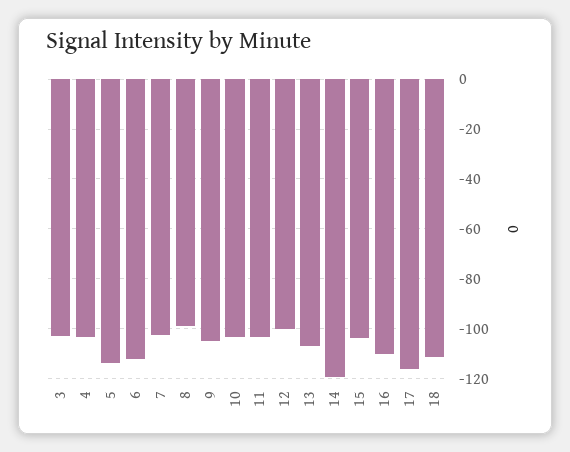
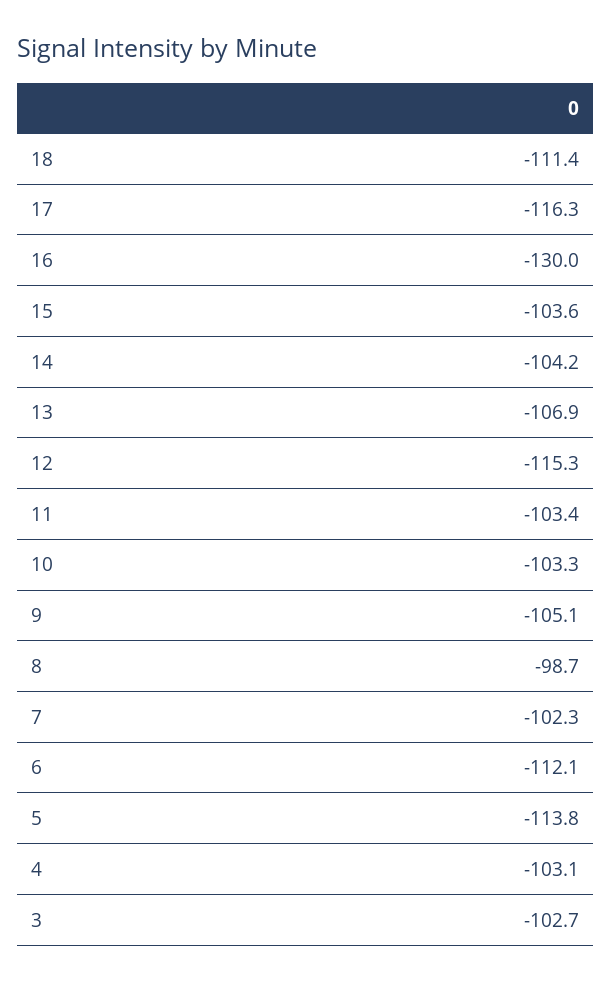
12: -100 -> -115.3
14: -120 -> -104.2
16: -110 -> -130

